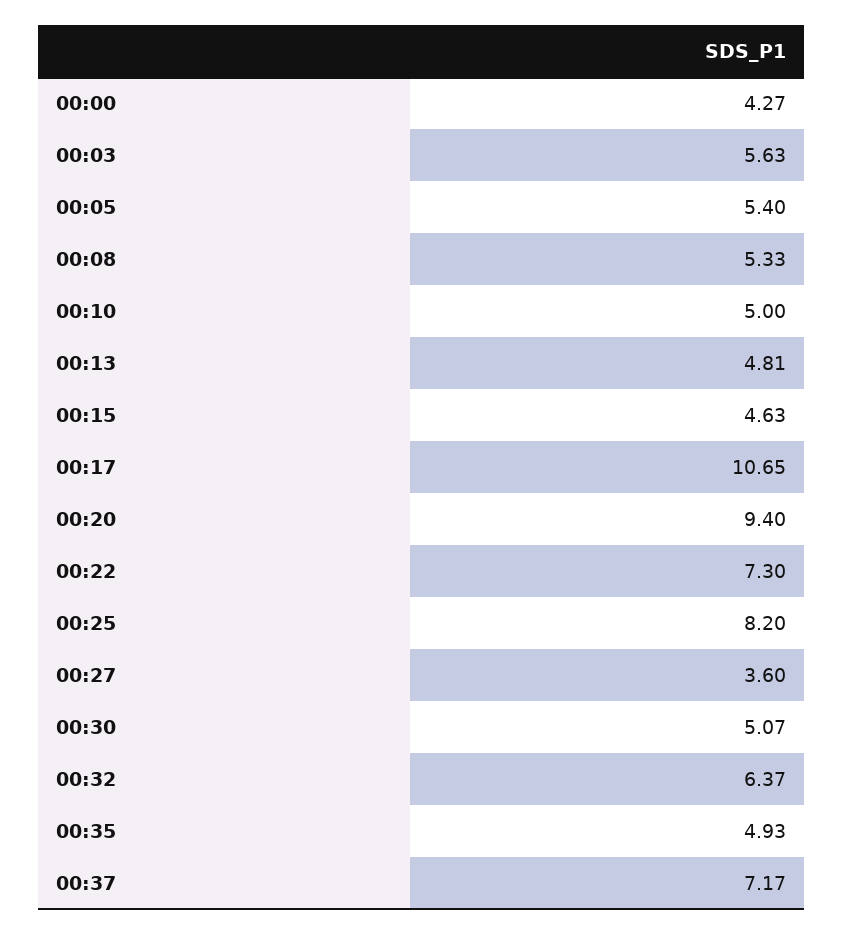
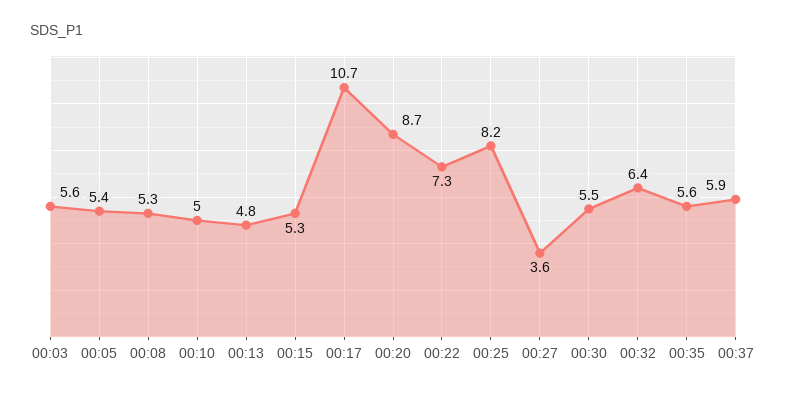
00:00: 4.27 -> none
00:15: 4.63 -> 5.3
00:20: 9.4 -> 8.7
00:30: 5.07 -> 5.5
00:35: 4.93 -> 5.6
00:37: 7.17 -> 5.9

